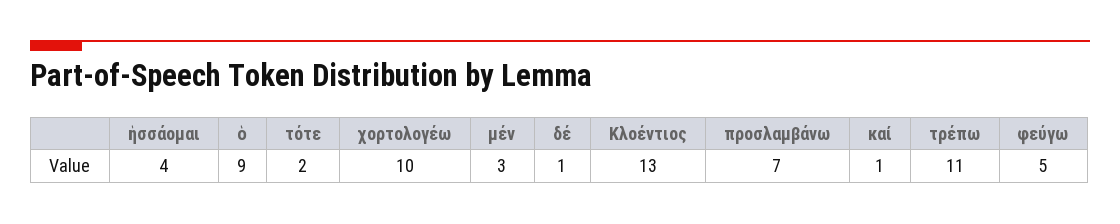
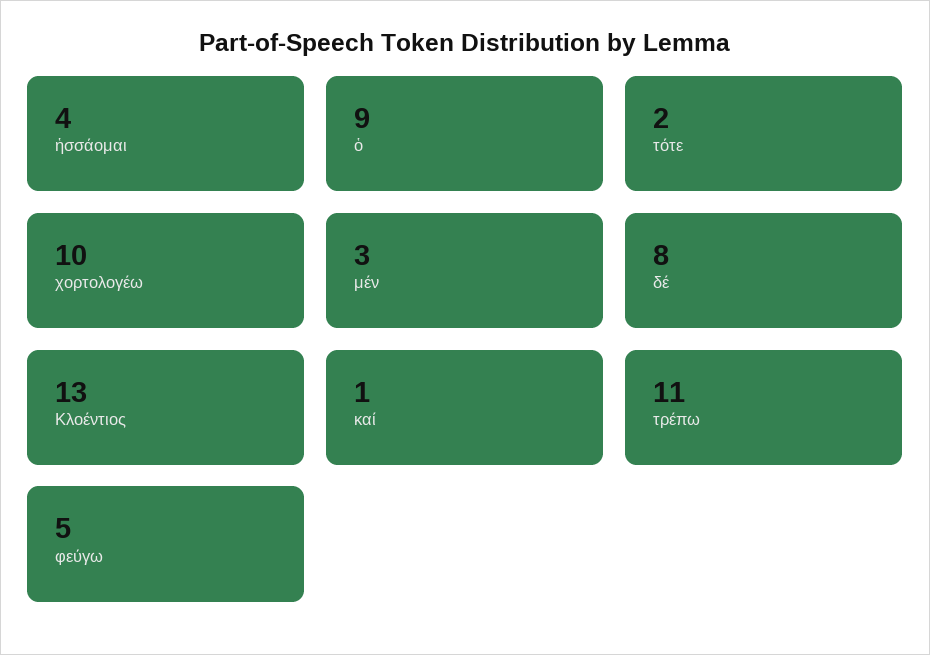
δέ: 1 -> 8
προσλαμβάνω: 7 -> none

